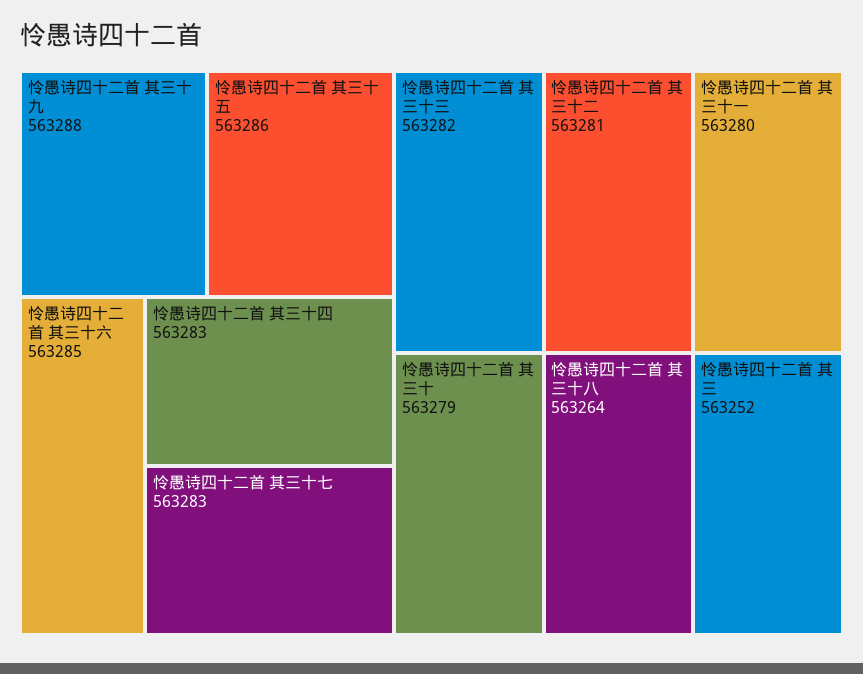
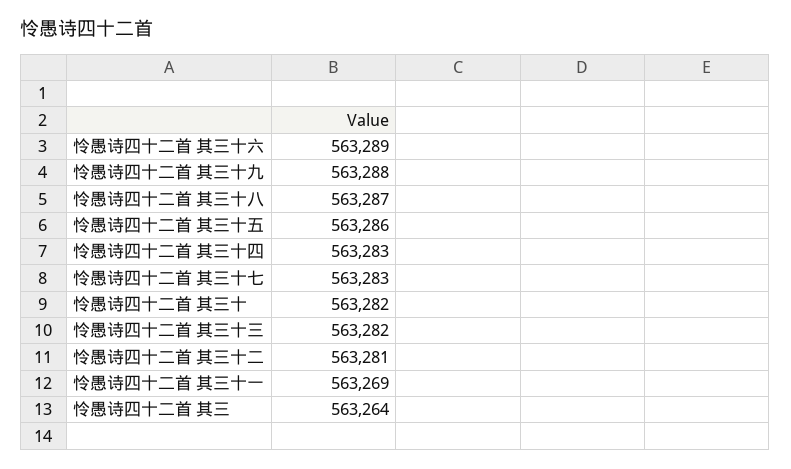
怜愚诗四十二首 其三十六: 563285 -> 563289
怜愚诗四十二首 其三十一: 563280 -> 563269
怜愚诗四十二首 其三十: 563279 -> 563282
怜愚诗四十二首 其三十八: 563264 -> 563287
怜愚诗四十二首 其三: 563252 -> 563264

